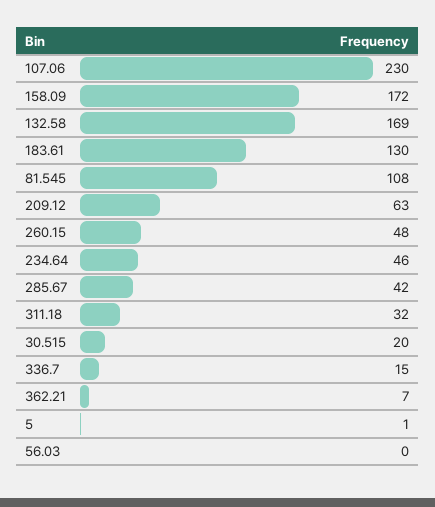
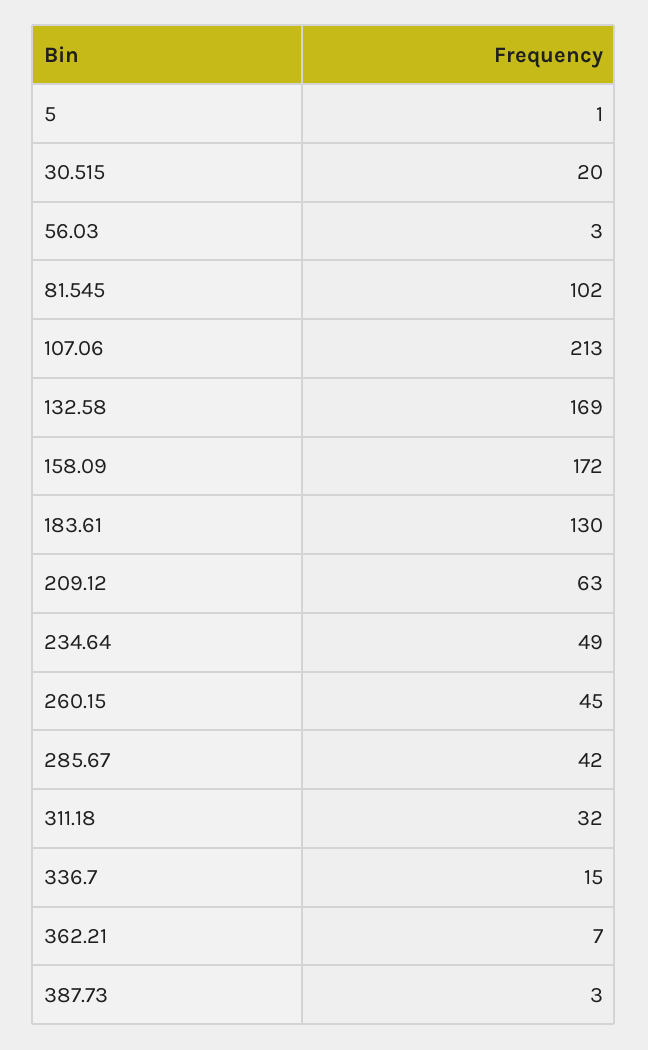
107.06: 230 -> 213
81.545: 108 -> 102
260.15: 48 -> 45
234.64: 46 -> 49
56.03: 0 -> 3
387.73: none -> 3

